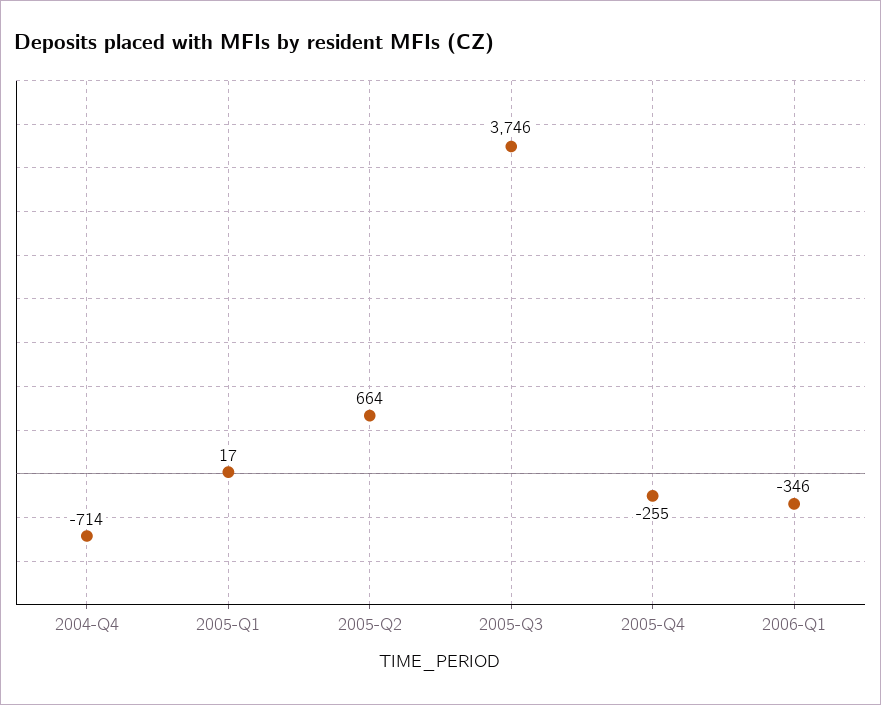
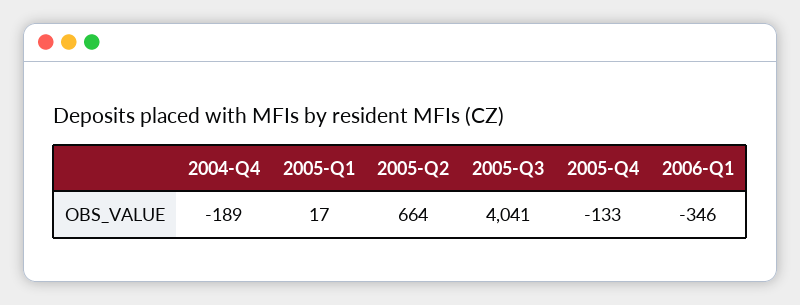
2004-Q4: -714 -> -189
2005-Q3: 3746 -> 4041
2005-Q4: -255 -> -133

